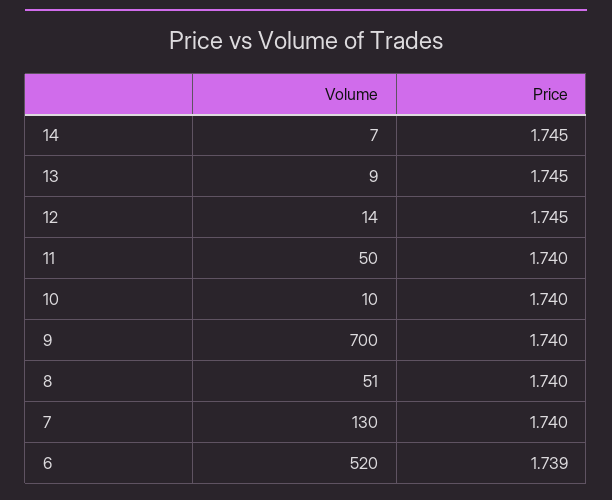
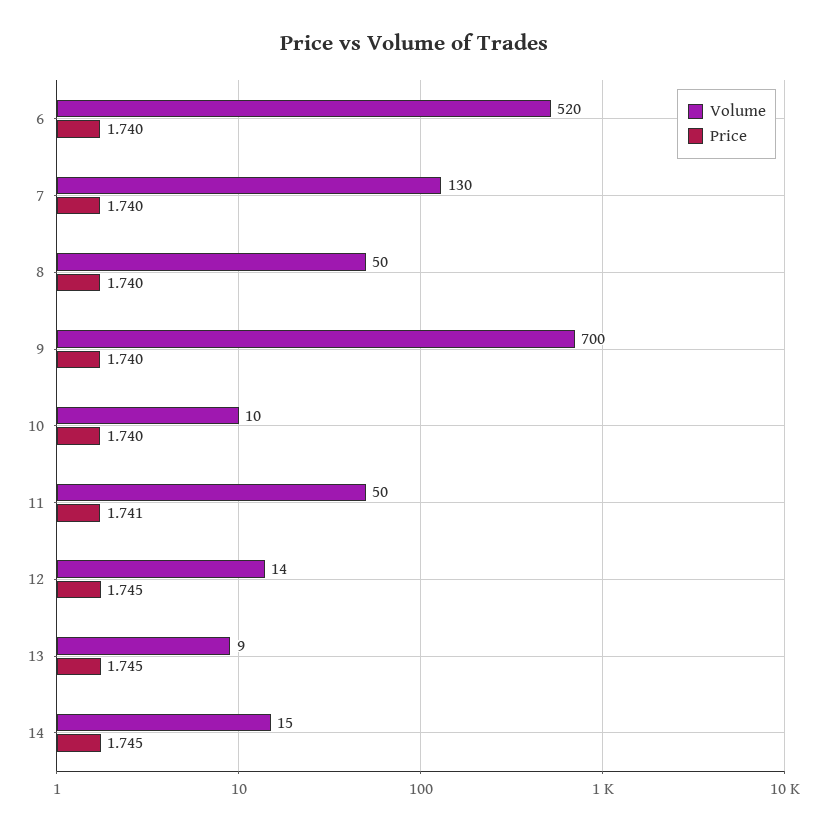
Volume, 14: 7 -> 15
Price, 11: 1.74 -> 1.741
Volume, 8: 51 -> 50
Price, 6: 1.739 -> 1.74

